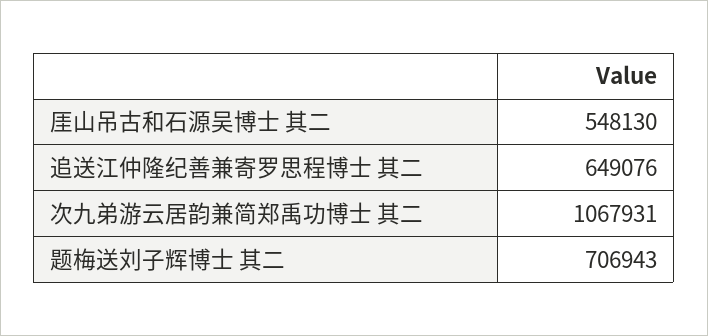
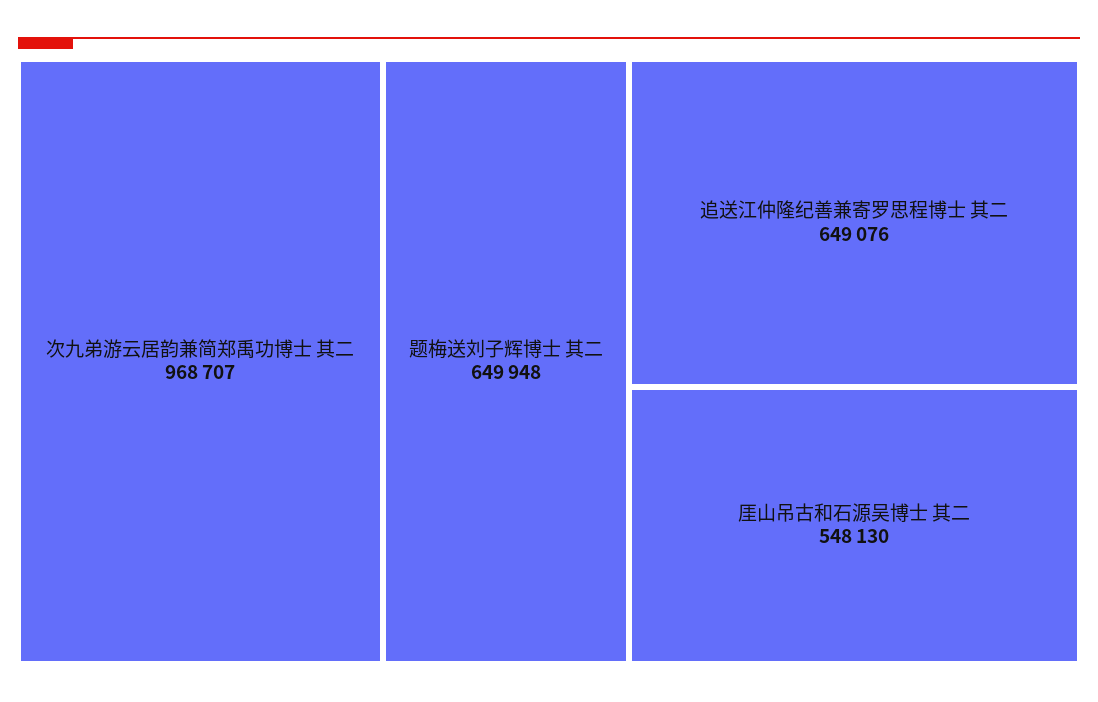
次九弟游云居韵兼简郑禹功博士 其二: 1067931 -> 968707
题梅送刘子辉博士 其二: 706943 -> 649948

